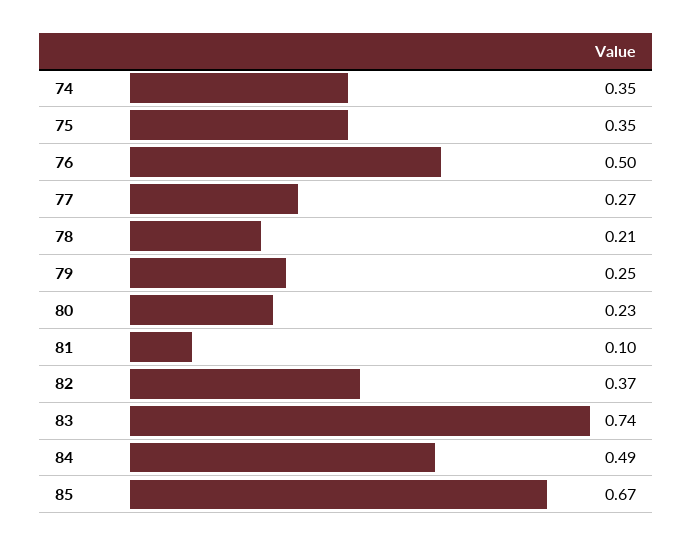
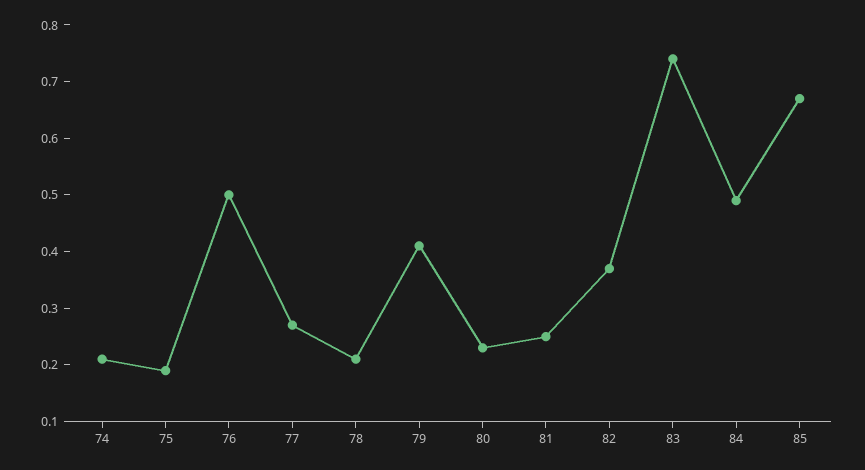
74: 0.35 -> 0.2
75: 0.35 -> 0.2
79: 0.25 -> 0.4
81: 0.1 -> 0.25

